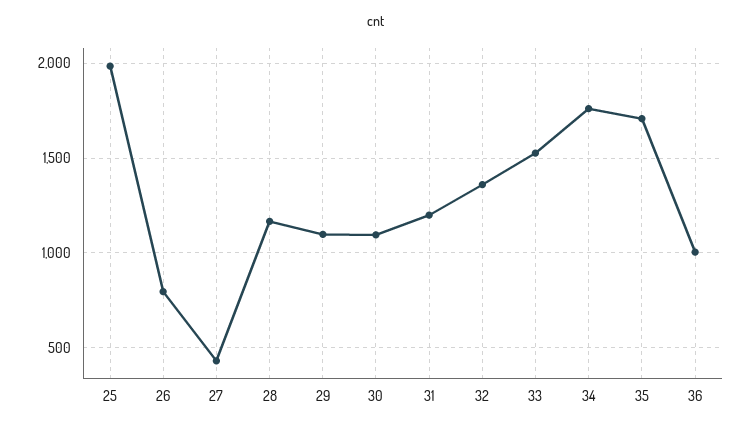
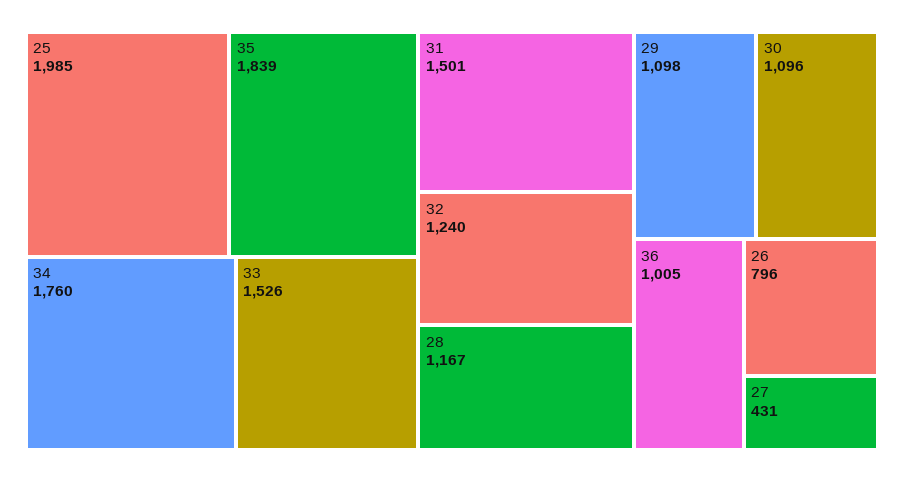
31: 1200 -> 1501
32: 1350 -> 1240
35: 1700 -> 1839

